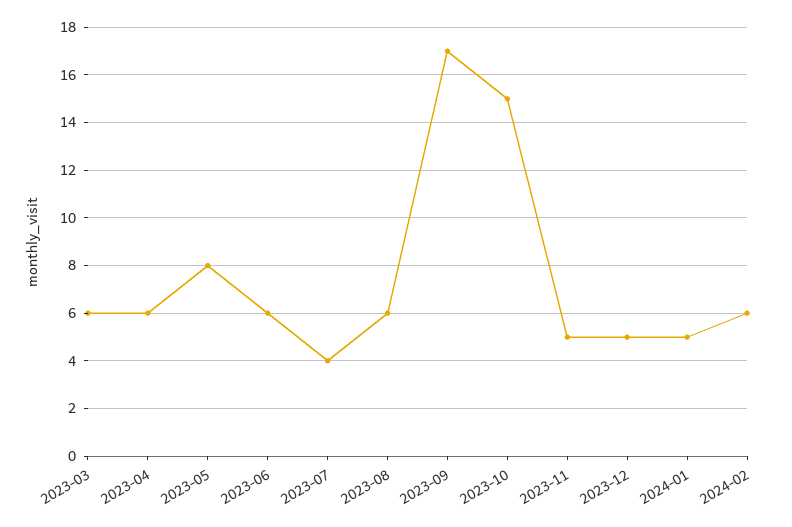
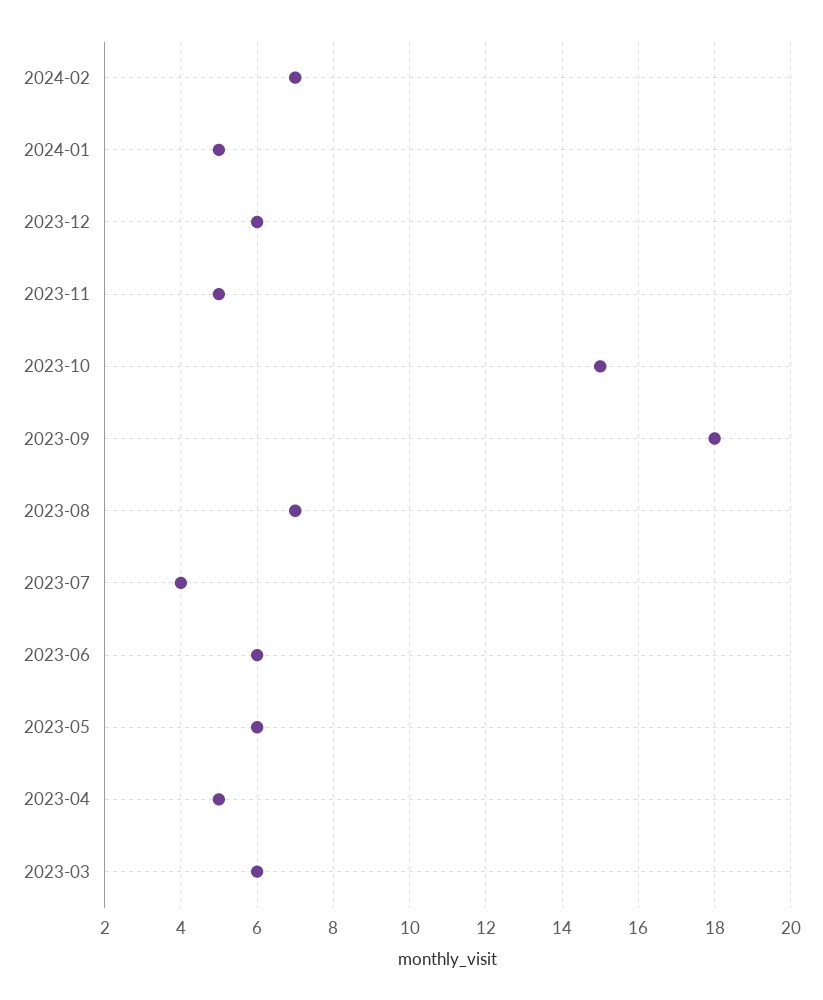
2023-04: 6 -> 5
2023-05: 8 -> 6
2023-08: 6 -> 7
2023-09: 17 -> 18
2023-12: 5 -> 6
2024-02: 6 -> 7

